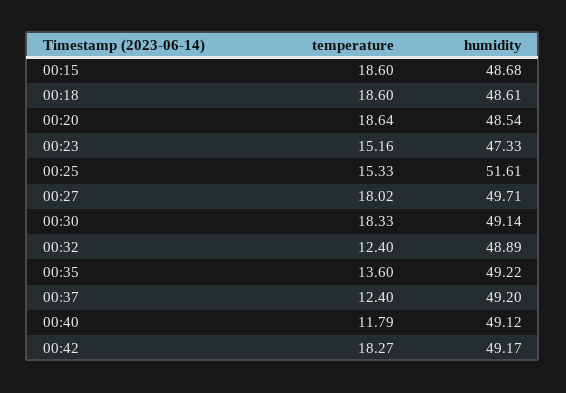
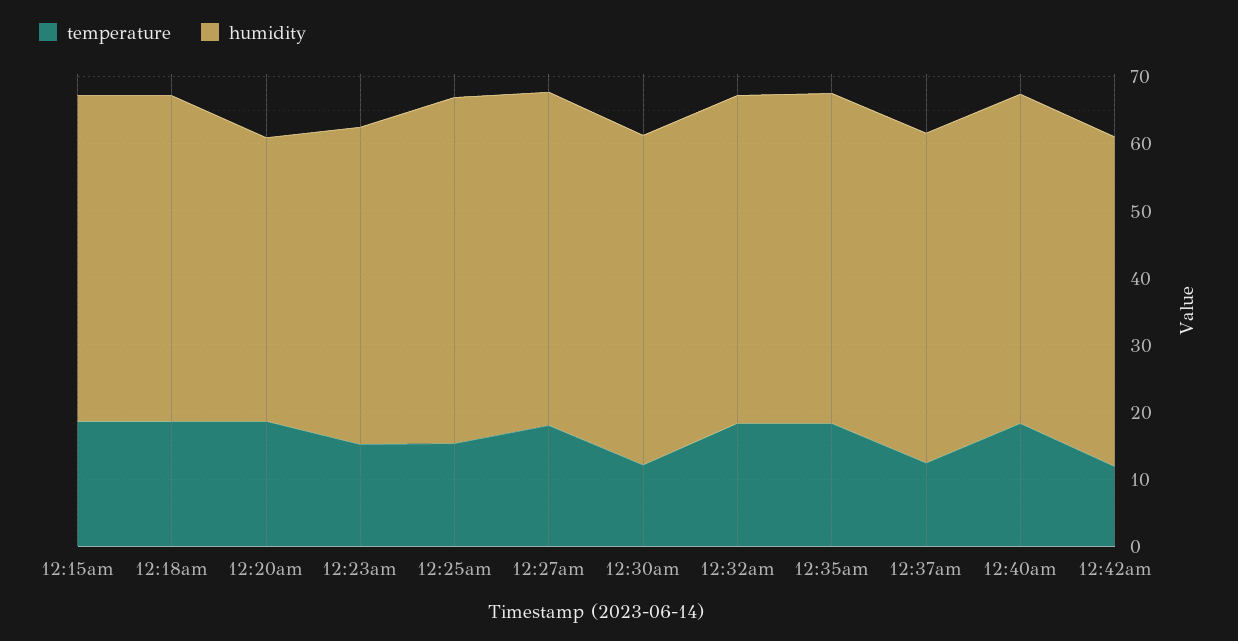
humidity, 00:20: 48.54 -> 42
temperature, 00:30: 18.33 -> 12
temperature, 00:32: 12.4 -> 18
temperature, 00:35: 13.6 -> 18
temperature, 00:40: 11.79 -> 18
temperature, 00:42: 18.27 -> 12

